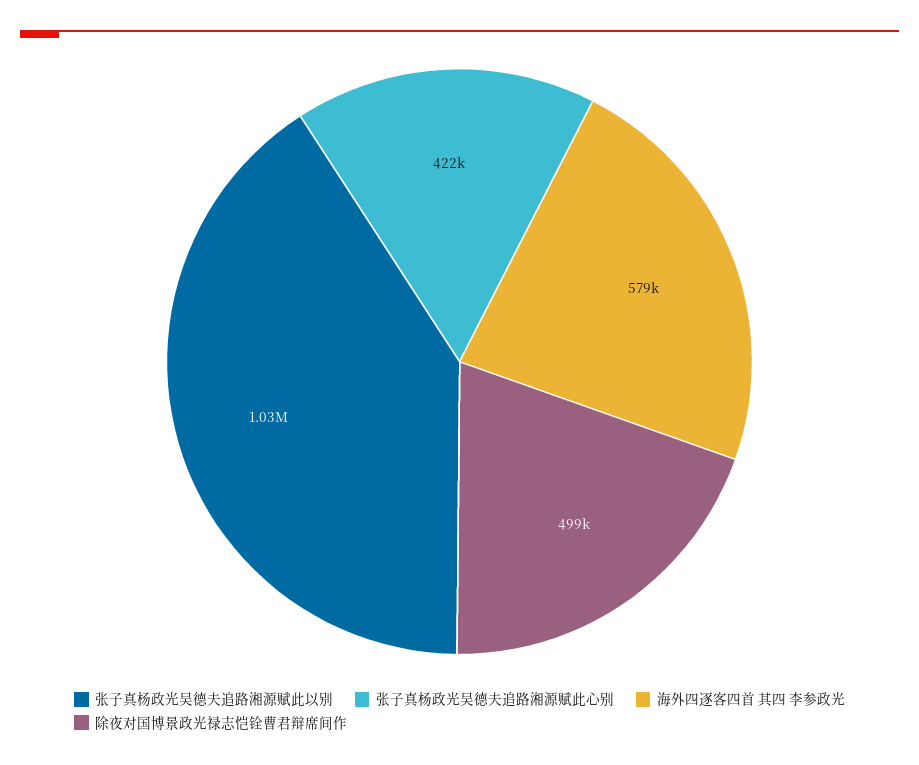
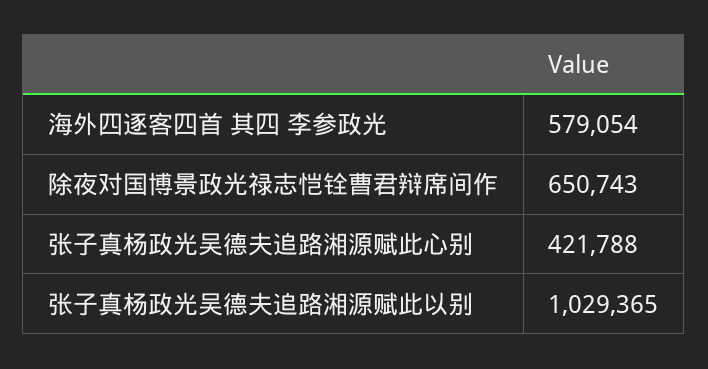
除夜对国博景政光禄志恺铨曹君辩席间作: 499000 -> 650743

